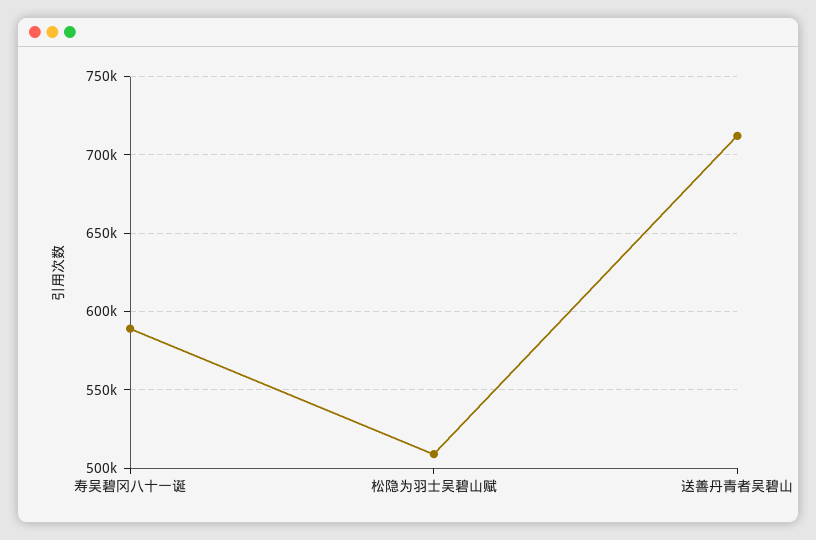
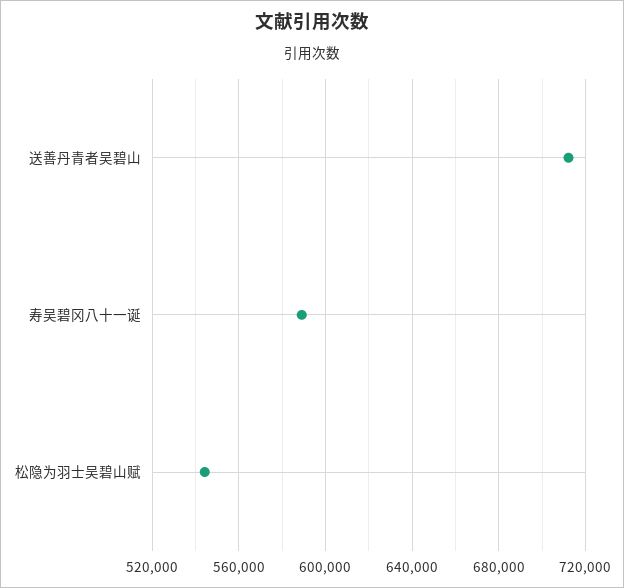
松隐为羽士吴碧山赋: 510000 -> 545000

